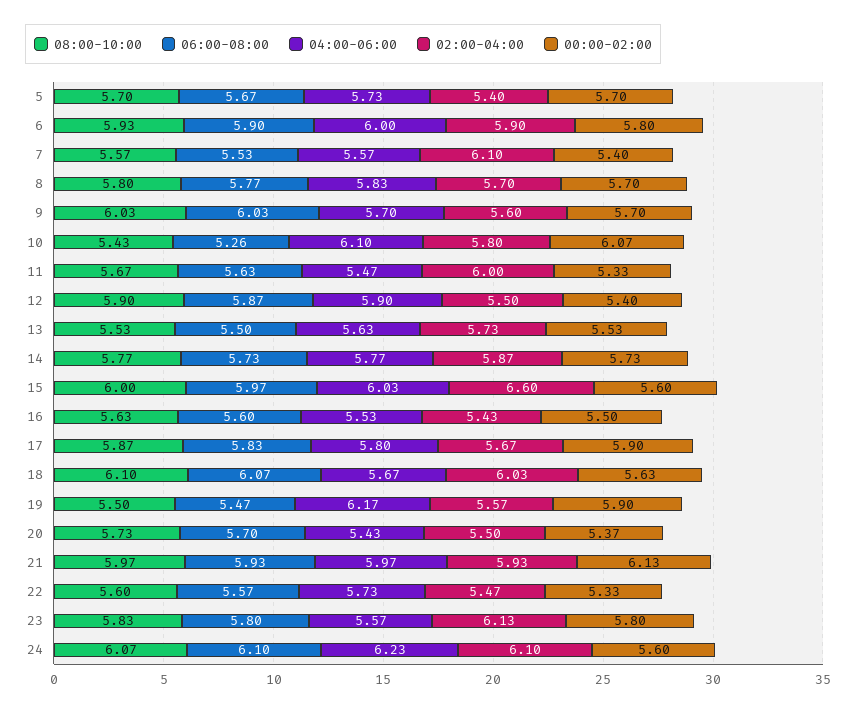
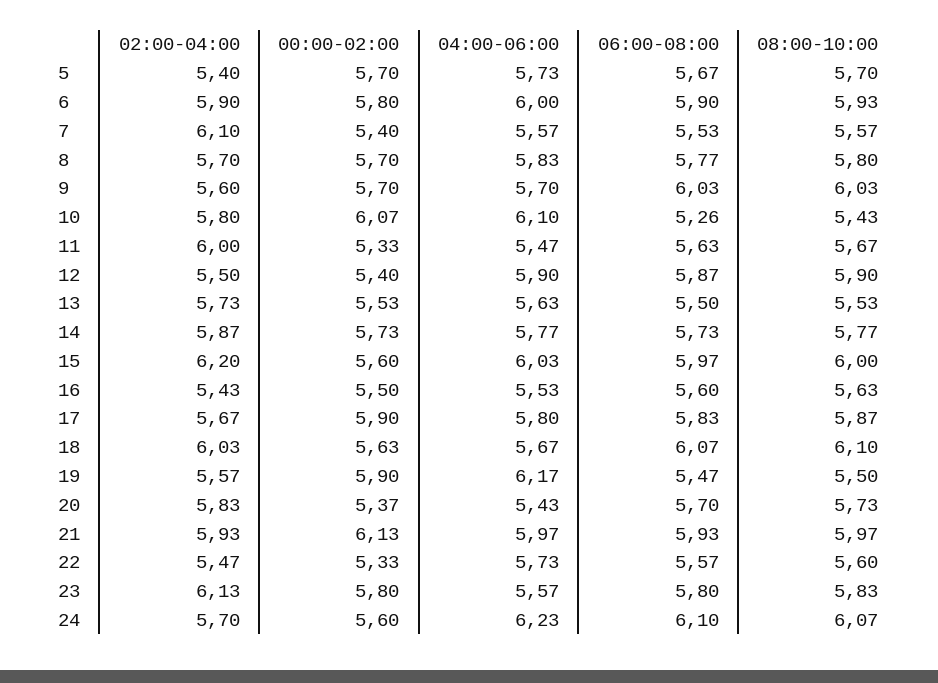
02:00-04:00, 15: 6.6 -> 6.2
02:00-04:00, 20: 5.5 -> 5.83
02:00-04:00, 24: 6.1 -> 5.7

